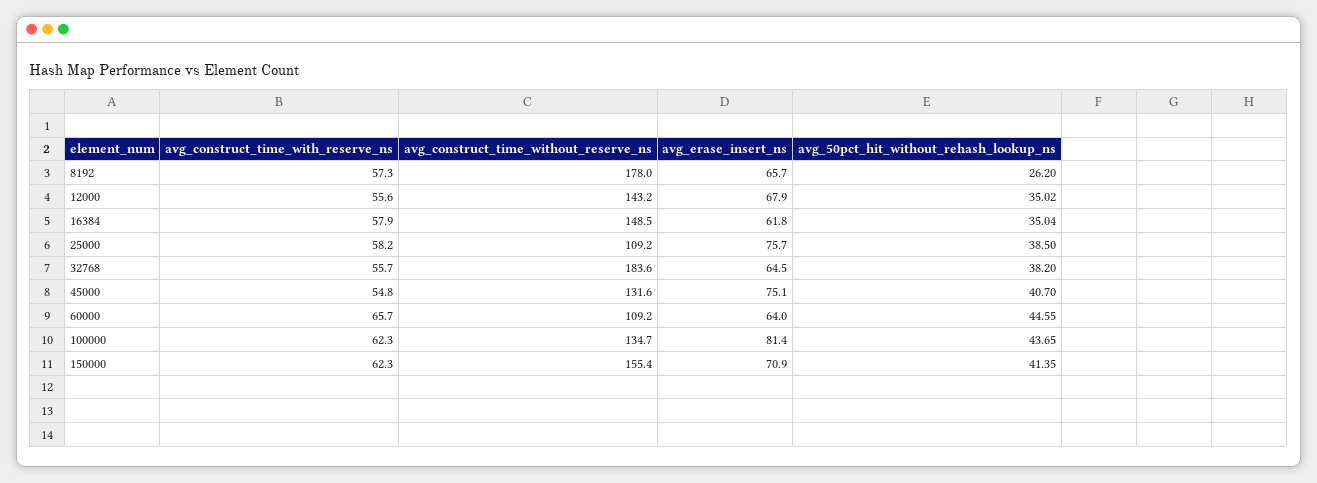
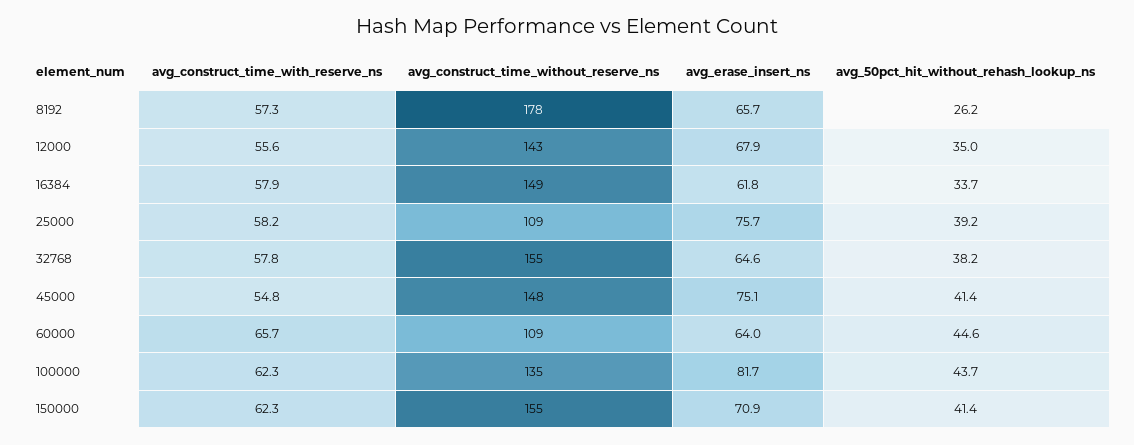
avg_50pct_hit_without_rehash_lookup_ns, 16384: 35.04 -> 33.7
avg_50pct_hit_without_rehash_lookup_ns, 25000: 38.5 -> 39.2
avg_construct_time_with_reserve_ns, 32768: 55.7 -> 57.8
avg_construct_time_without_reserve_ns, 32768: 183.6 -> 155
avg_erase_insert_ns, 32768: 64.5 -> 64.6
avg_construct_time_without_reserve_ns, 45000: 131.6 -> 148
avg_50pct_hit_without_rehash_lookup_ns, 45000: 40.7 -> 41.4
avg_erase_insert_ns, 100000: 81.4 -> 81.7

